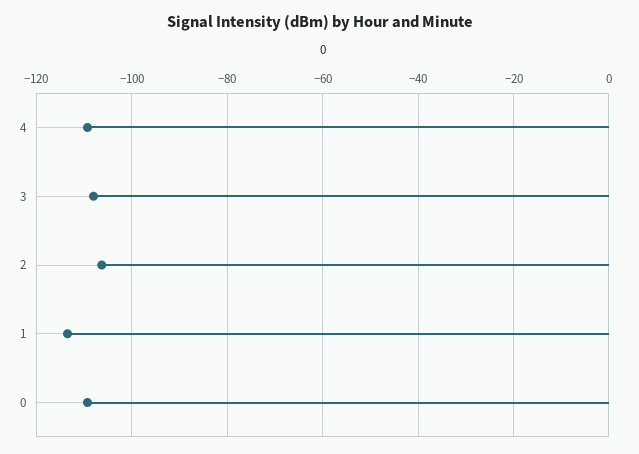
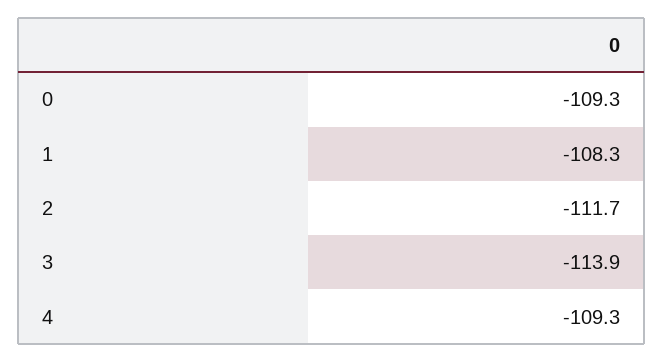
3: -108 -> -113.9
2: -106 -> -111.7
1: -114 -> -108.3

